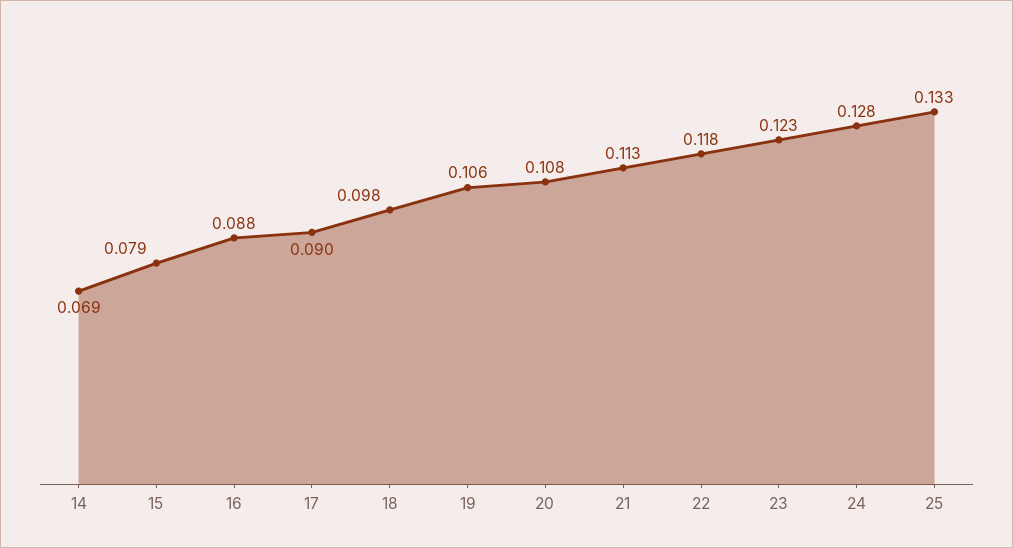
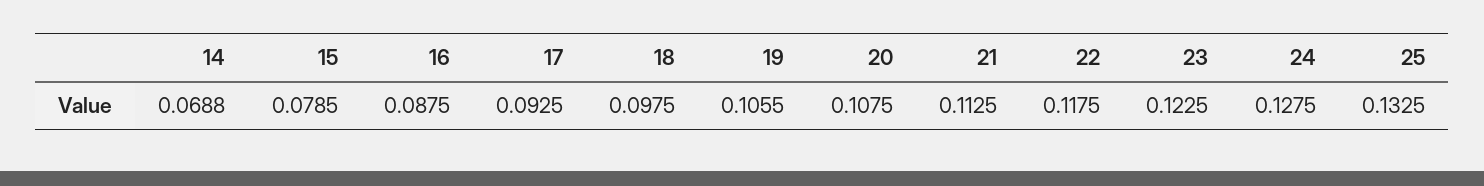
17: 0.09 -> 0.0925

